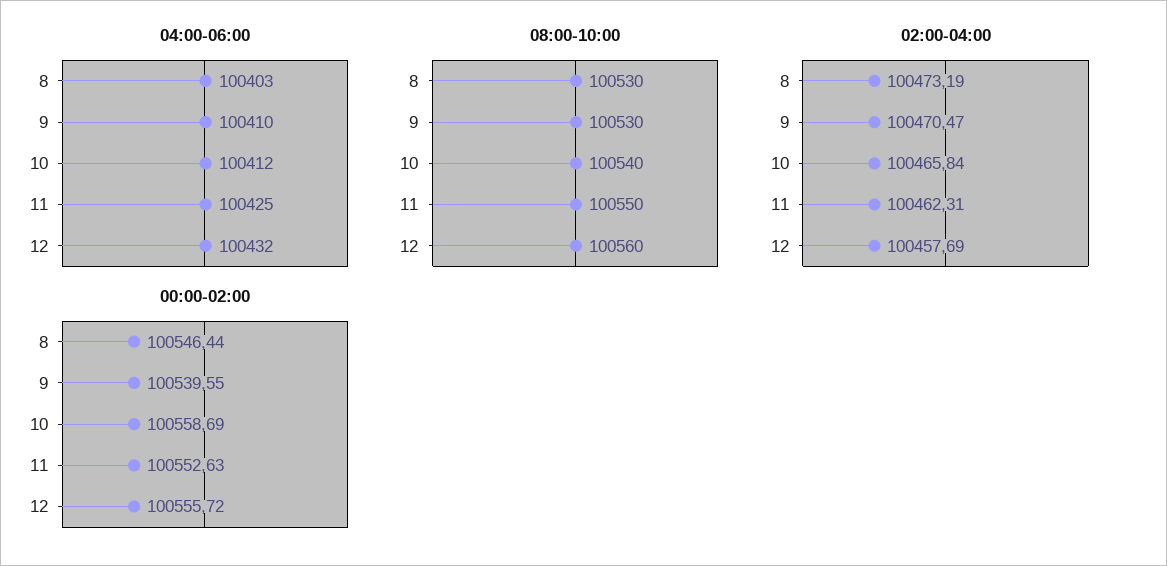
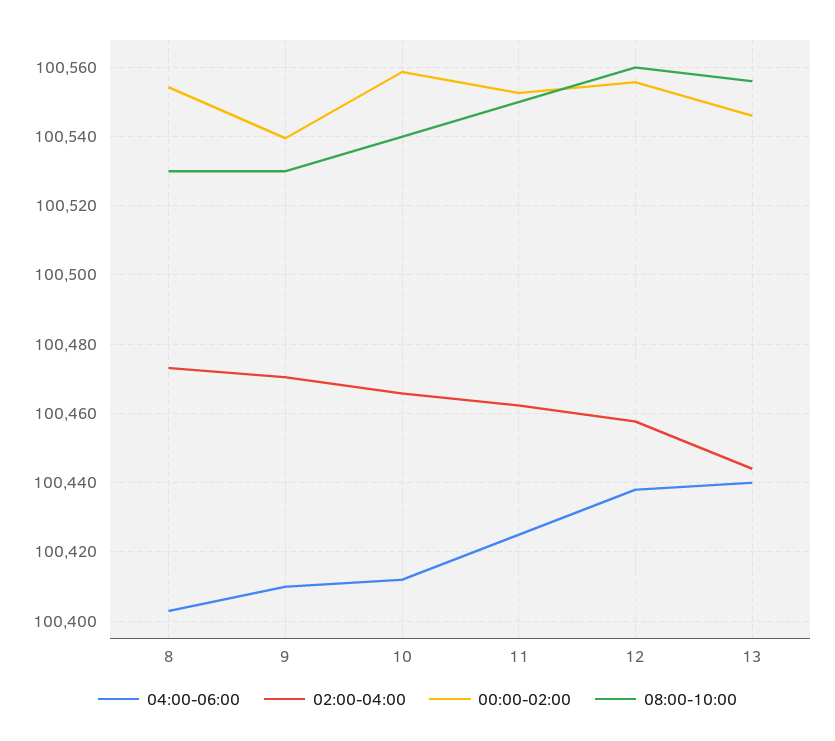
04:00-06:00, 12: 100432 -> 100438
00:00-02:00, 8: 100546.44 -> 100554
04:00-06:00, 13: none -> 100440
02:00-04:00, 13: none -> 100444
00:00-02:00, 13: none -> 100546
08:00-10:00, 13: none -> 100556

